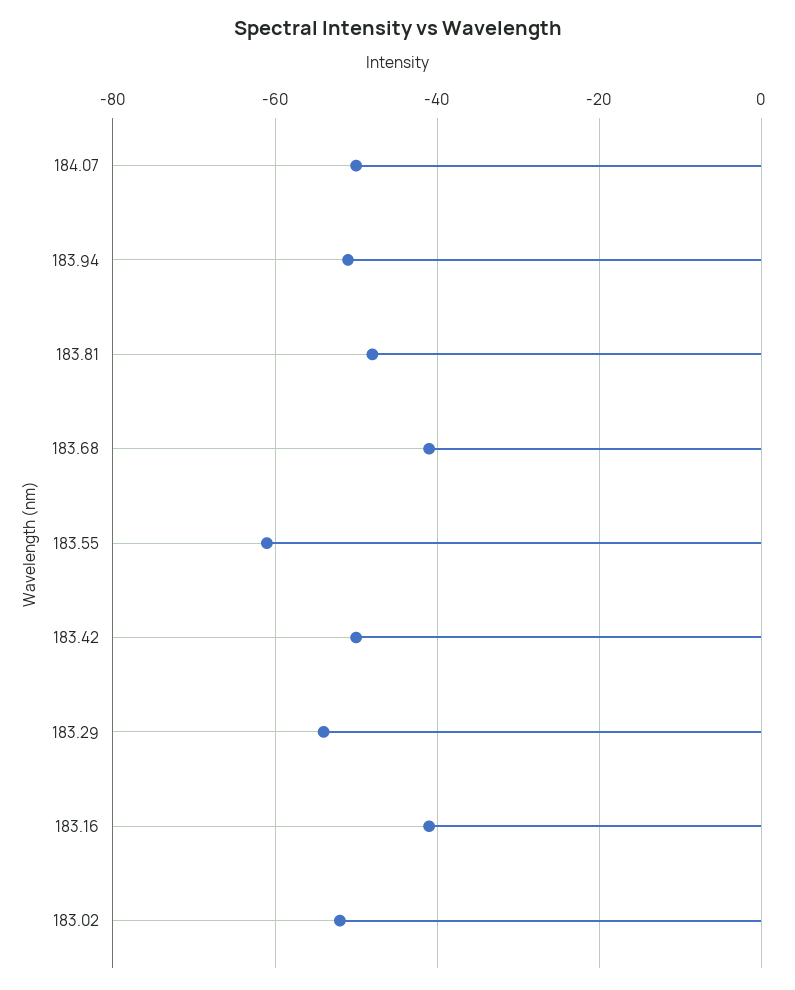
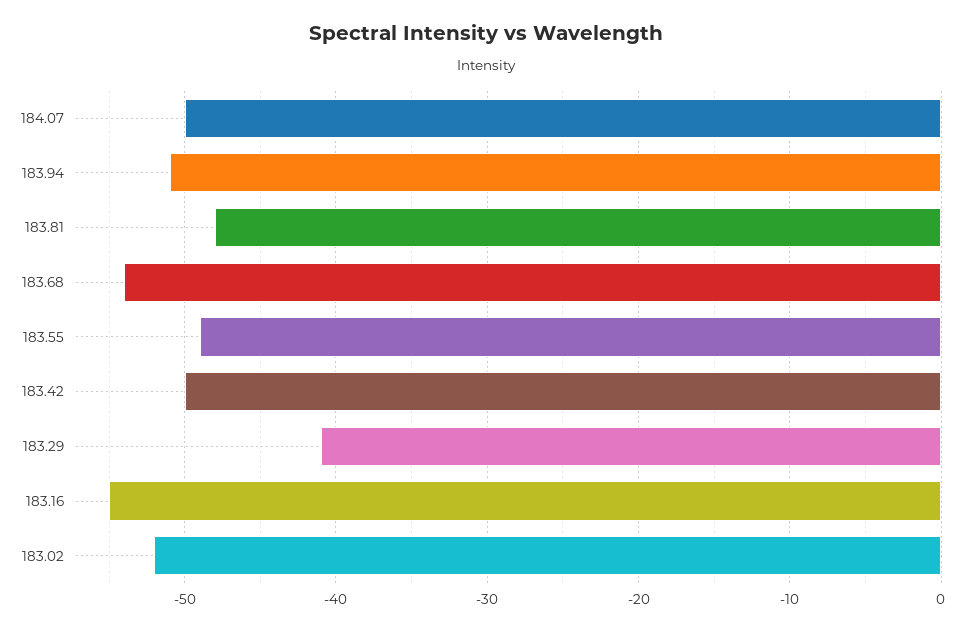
183.68: -40 -> -54
183.55: -60 -> -49
183.29: -55 -> -41
183.16: -40 -> -55

